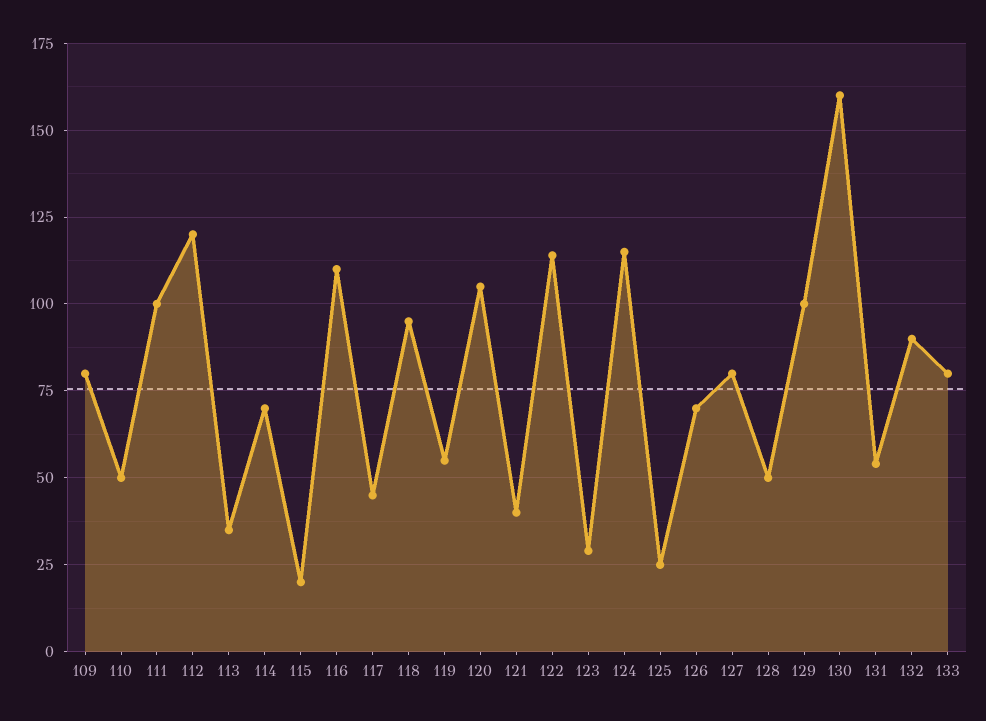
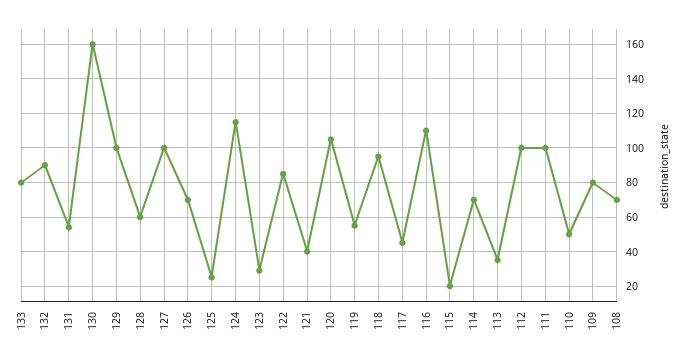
112: 120 -> 100
122: 115 -> 85
127: 80 -> 100
128: 50 -> 60
108: none -> 70

